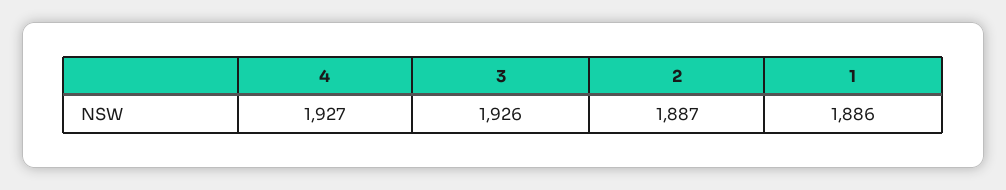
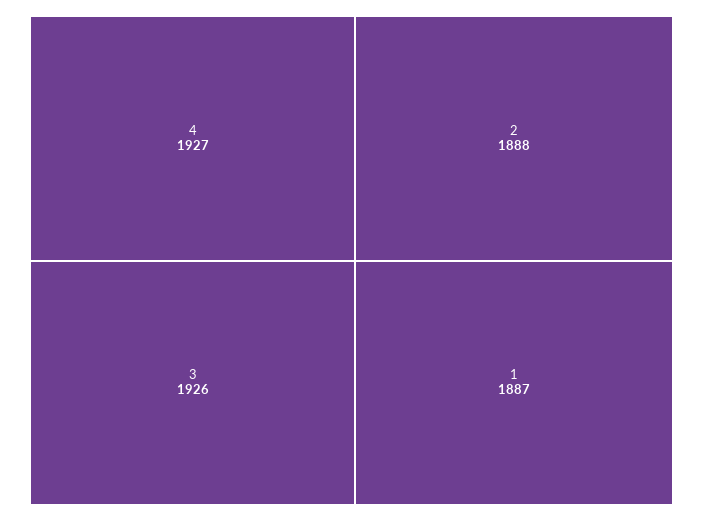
2: 1887 -> 1888
1: 1886 -> 1887

